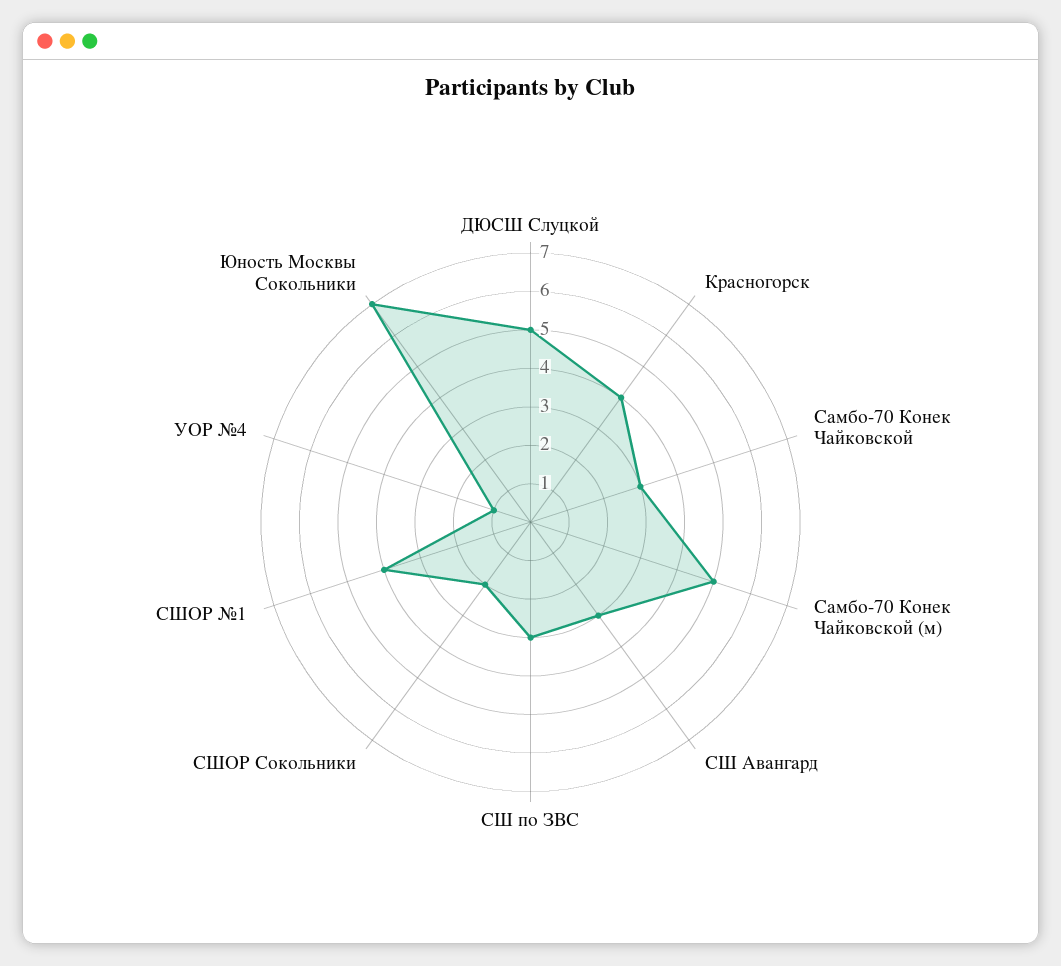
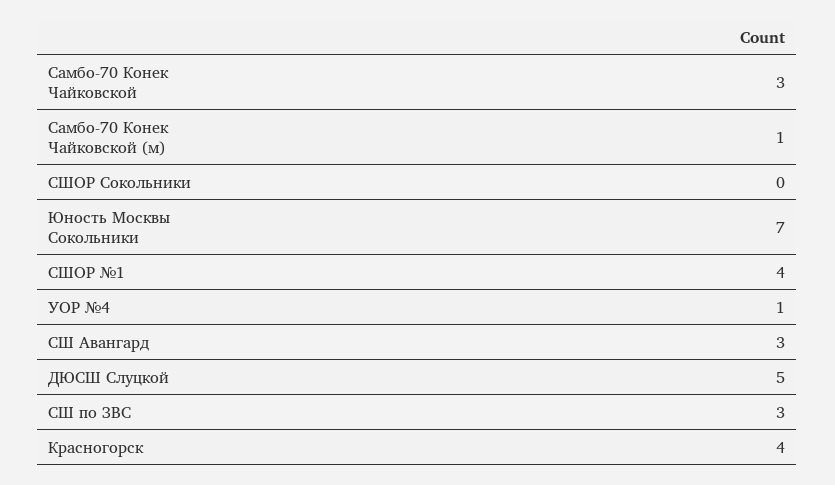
Самбо-70 Конек Чайковской (м): 5 -> 1
СШОР Сокольники: 2 -> 0

